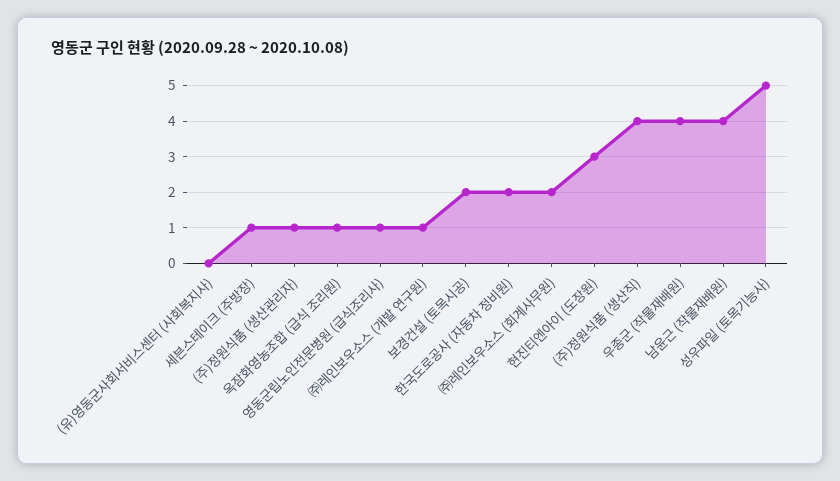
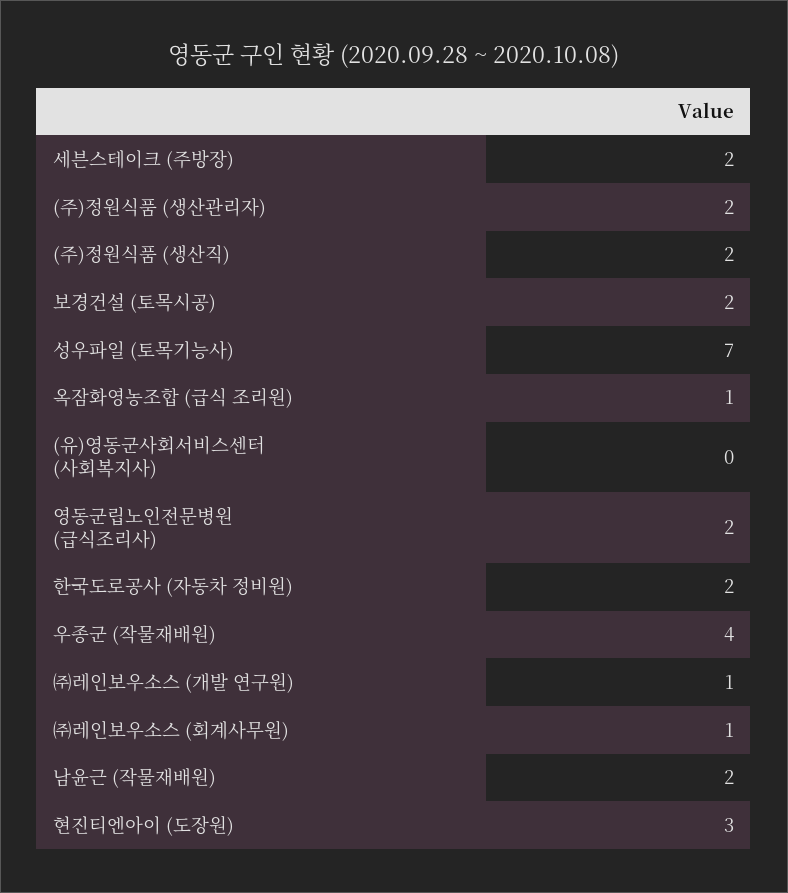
세븐스테이크 (주방장): 1 -> 2
(주)정원식품 (생산관리자): 1 -> 2
영동군립노인전문병원 (급식조리사): 1 -> 2
㈜레인보우소스 (회계사무원): 2 -> 1
(주)정원식품 (생산직): 4 -> 2
남윤근 (작물재배원): 4 -> 2
성우파일 (토목기능사): 5 -> 7

